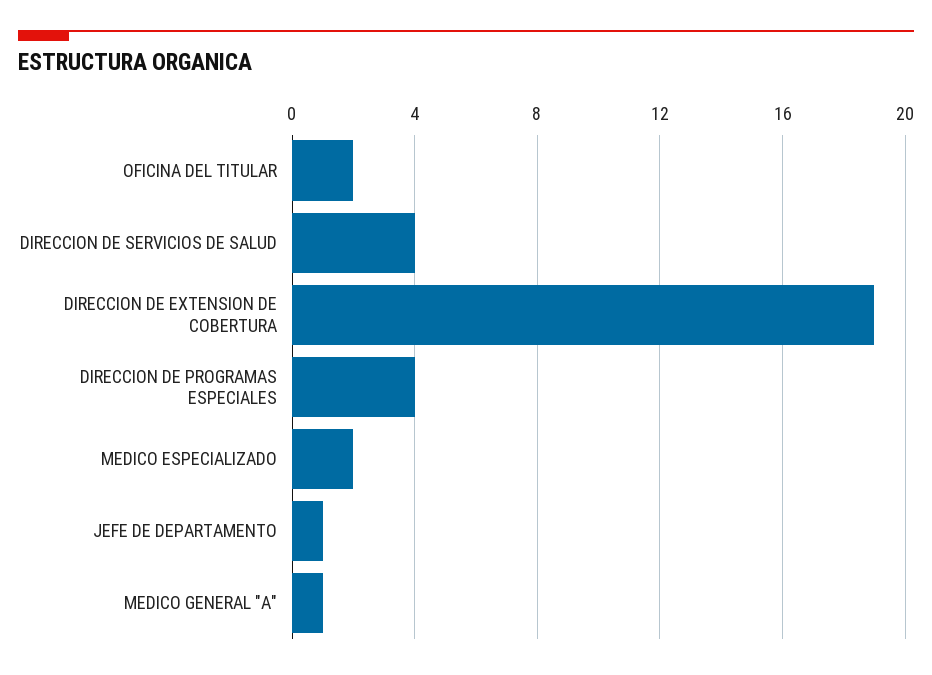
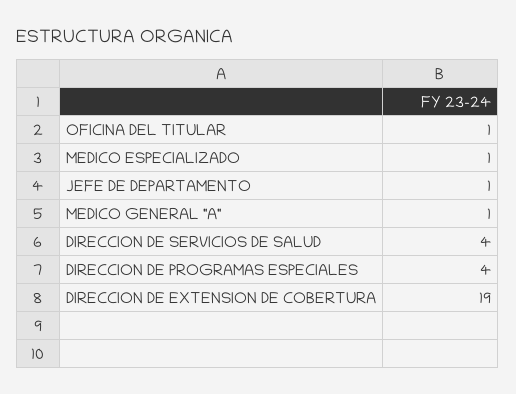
OFICINA DEL TITULAR: 2 -> 1
MEDICO ESPECIALIZADO: 2 -> 1

